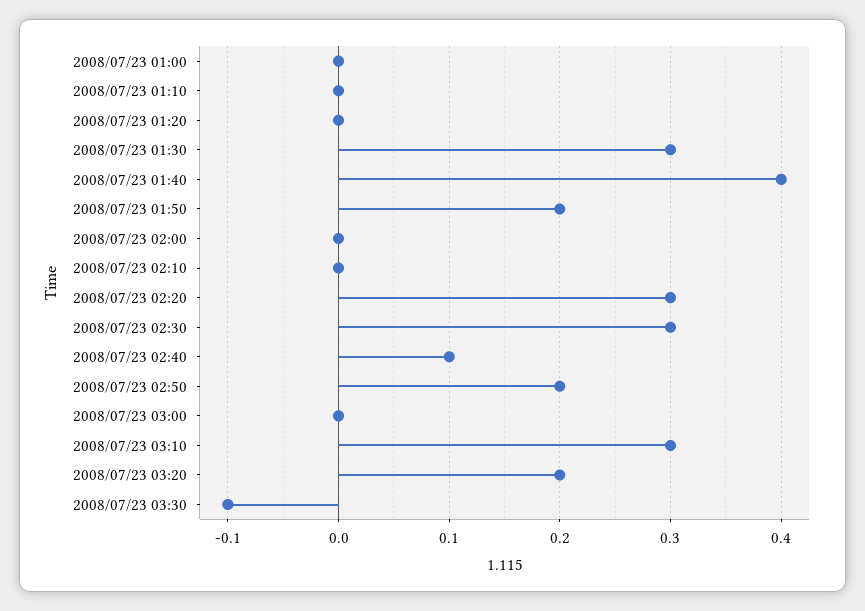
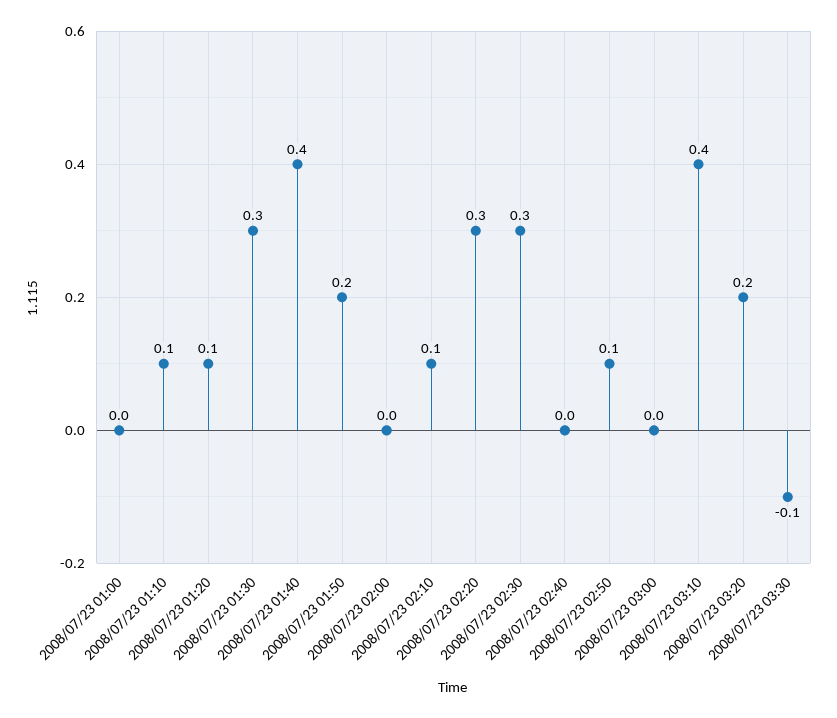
2008/07/23 01:10: 0 -> 0.1
2008/07/23 01:20: 0 -> 0.1
2008/07/23 02:10: 0 -> 0.1
2008/07/23 02:40: 0.1 -> 0
2008/07/23 02:50: 0.2 -> 0.1
2008/07/23 03:10: 0.3 -> 0.4

